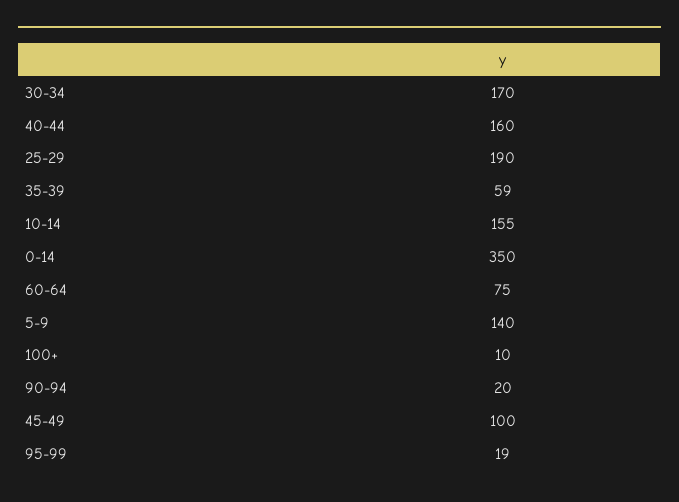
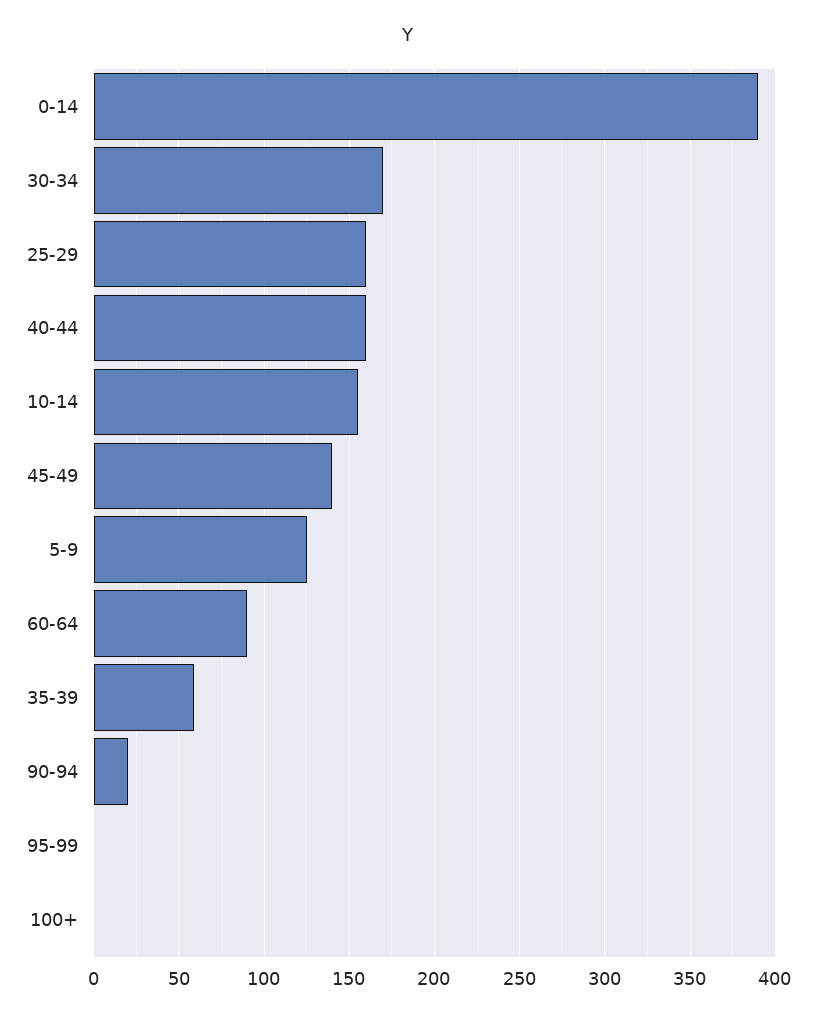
25-29: 190 -> 160
0-14: 350 -> 390
60-64: 75 -> 90
5-9: 140 -> 125
100+: 10 -> 0
45-49: 100 -> 140
95-99: 19 -> 0

